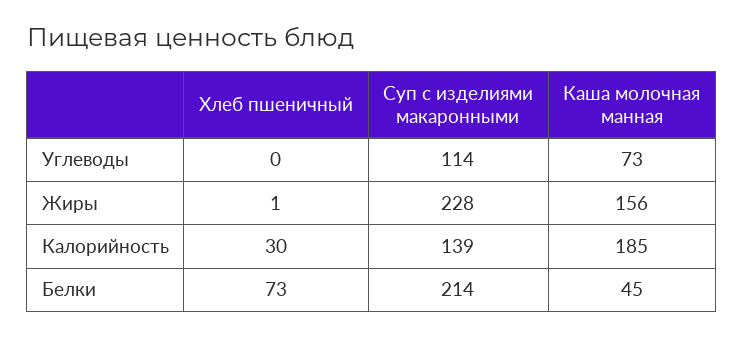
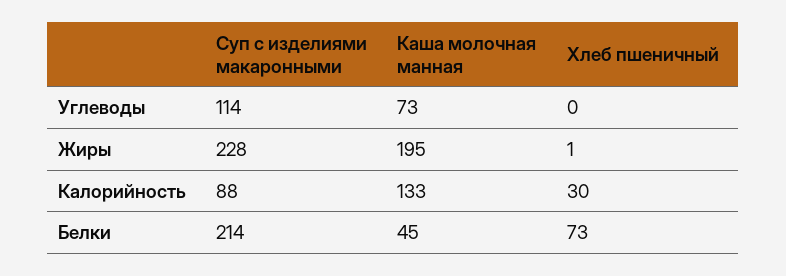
Каша молочная манная, Жиры: 156 -> 195
Суп с изделиями макаронными, Калорийность: 139 -> 88
Каша молочная манная, Калорийность: 185 -> 133

